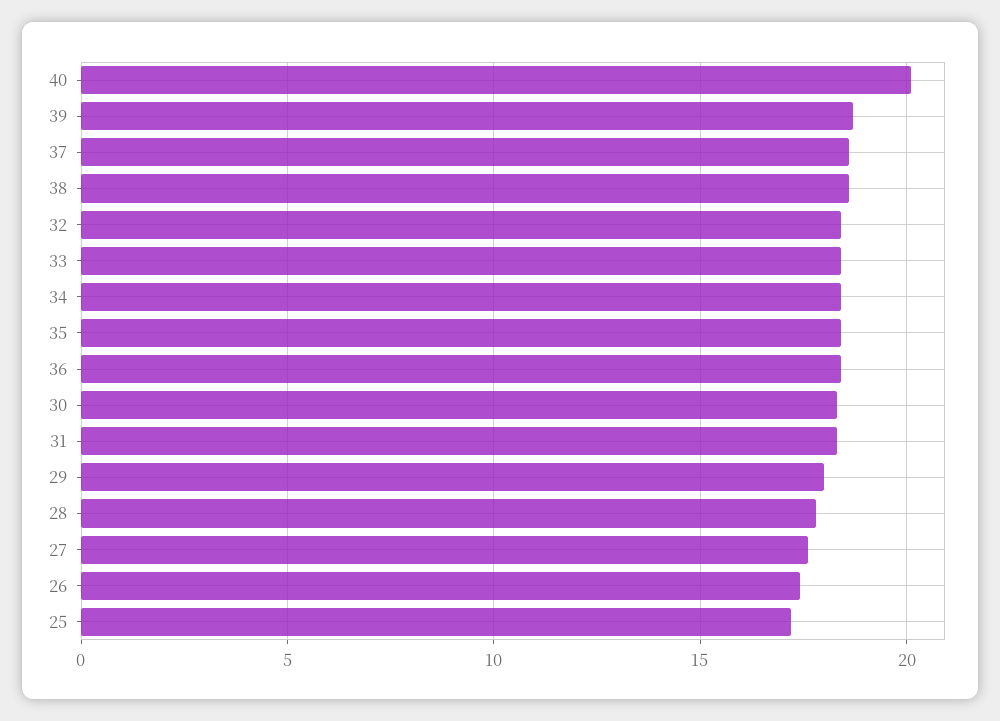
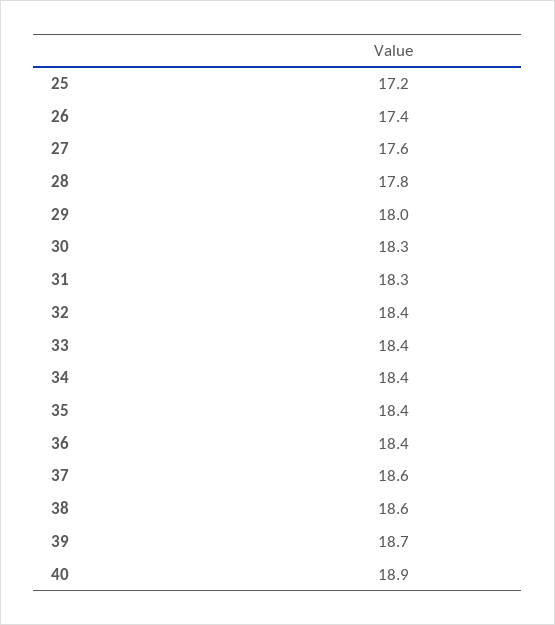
40: 20 -> 18.9

